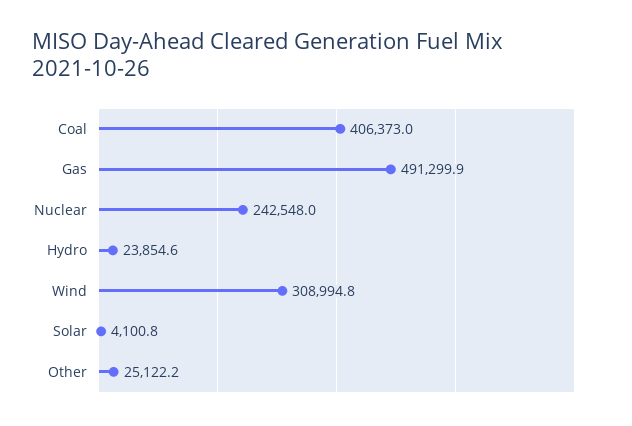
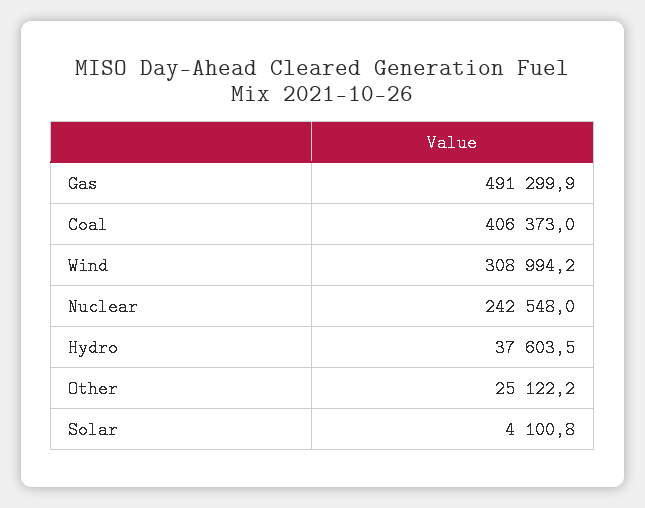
Hydro: 23854.6 -> 37603.5
Wind: 308994.8 -> 308994.2

